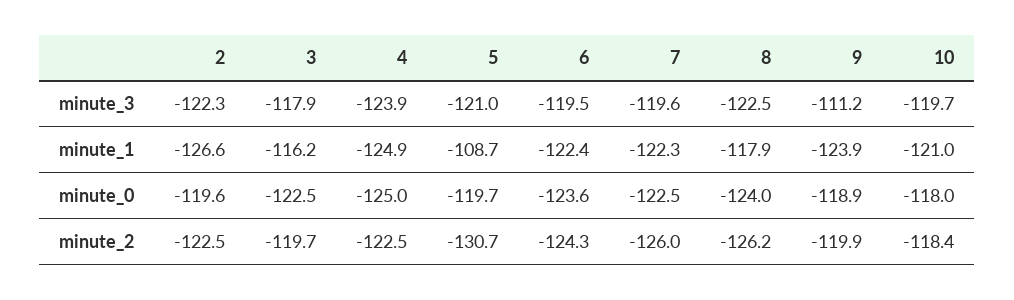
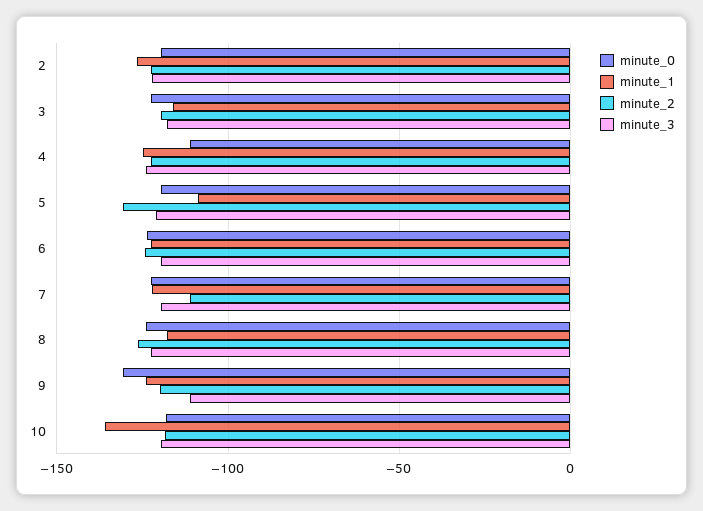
minute_1, 10: -121 -> -135
minute_0, 4: -125 -> -110
minute_0, 9: -118.9 -> -130
minute_2, 7: -126 -> -110

